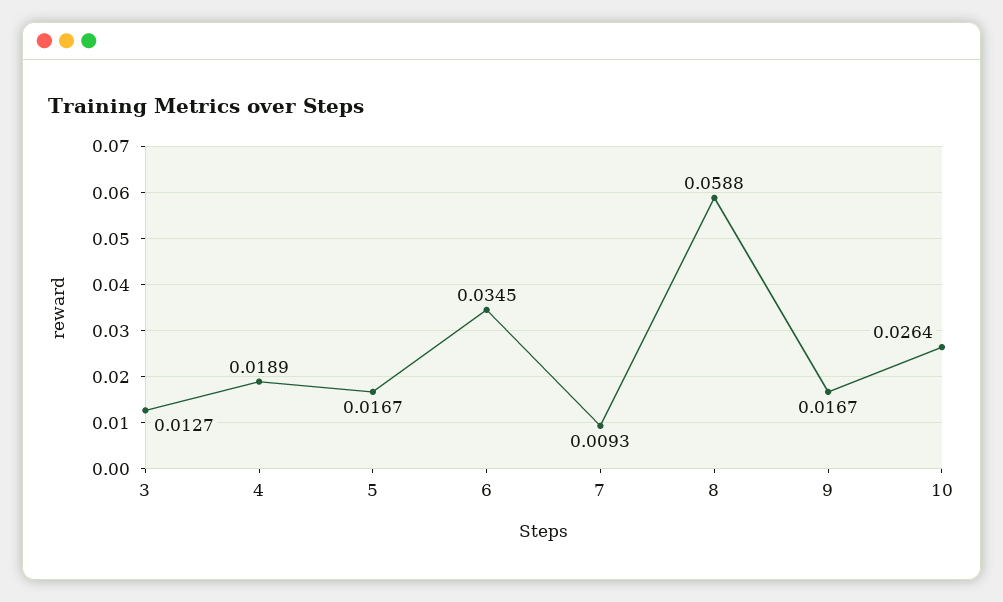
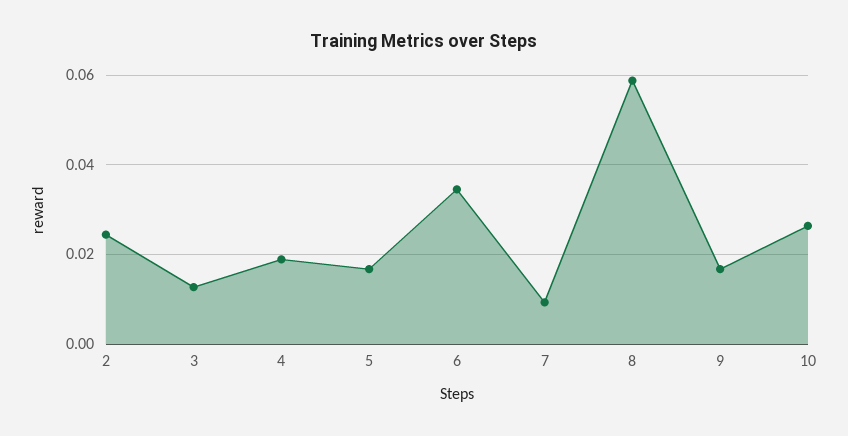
2: none -> 0.024

